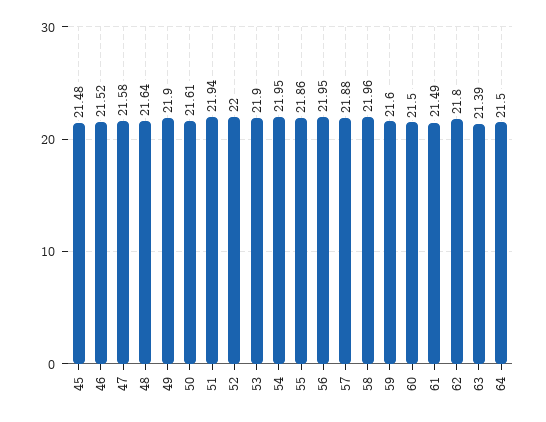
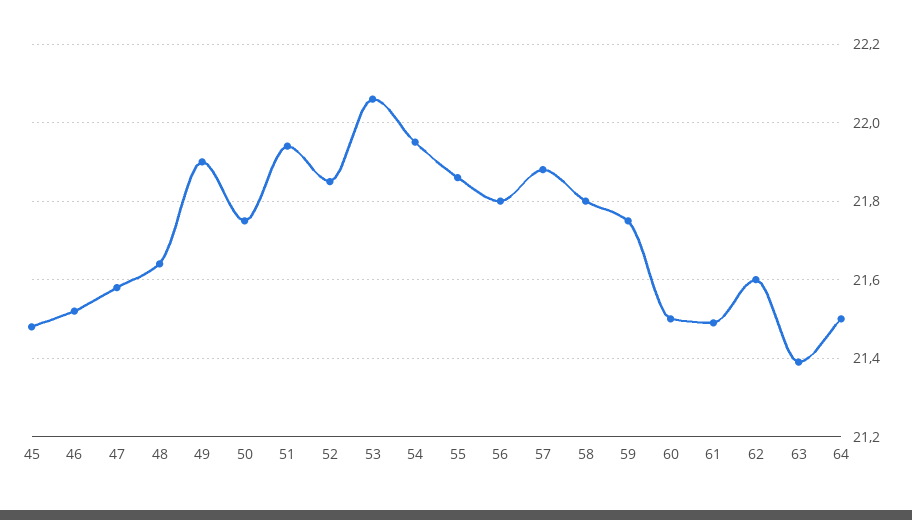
50: 21.61 -> 21.75
52: 22 -> 21.85
53: 21.9 -> 22.05
56: 21.95 -> 21.8
58: 21.96 -> 21.8
59: 21.6 -> 21.75
62: 21.8 -> 21.6

